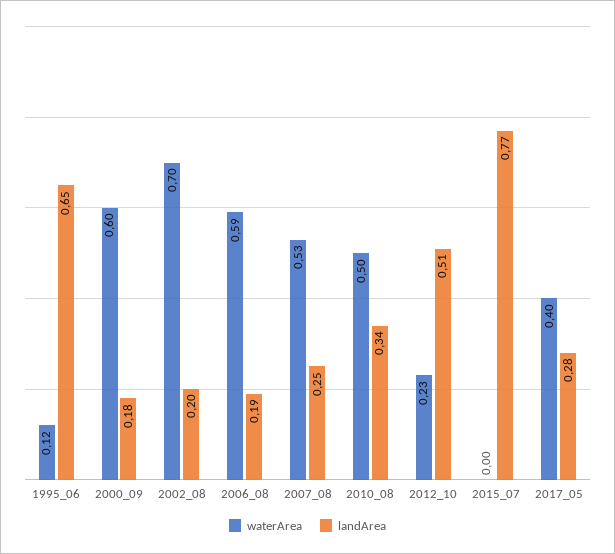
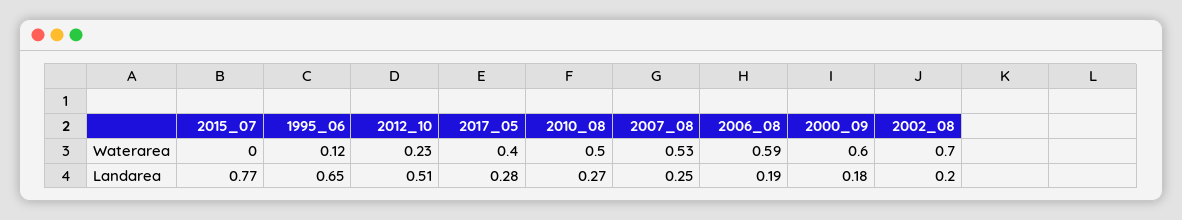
landArea, 2010_08: 0.34 -> 0.27

